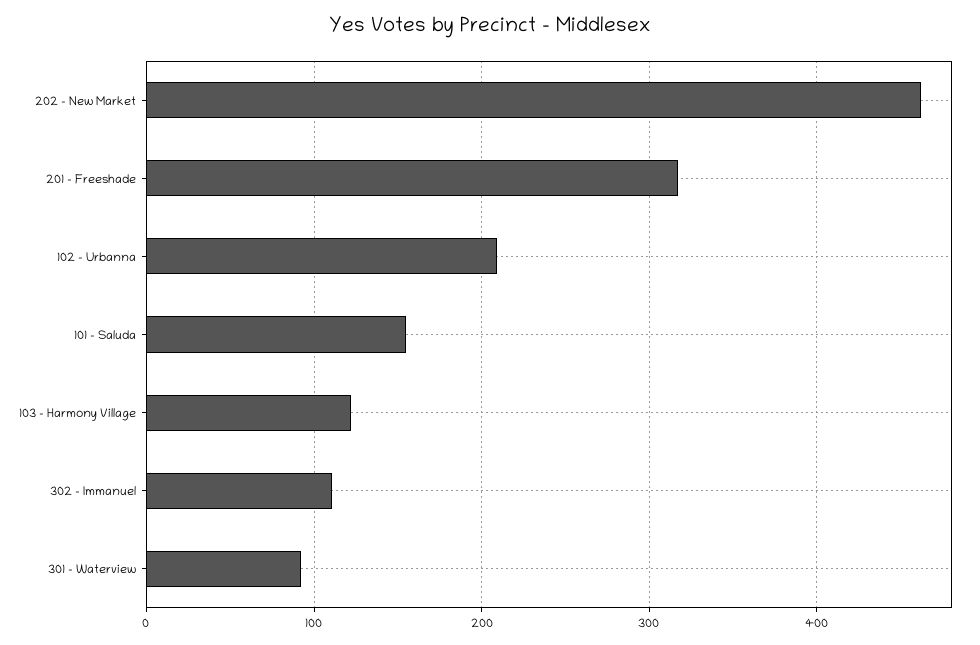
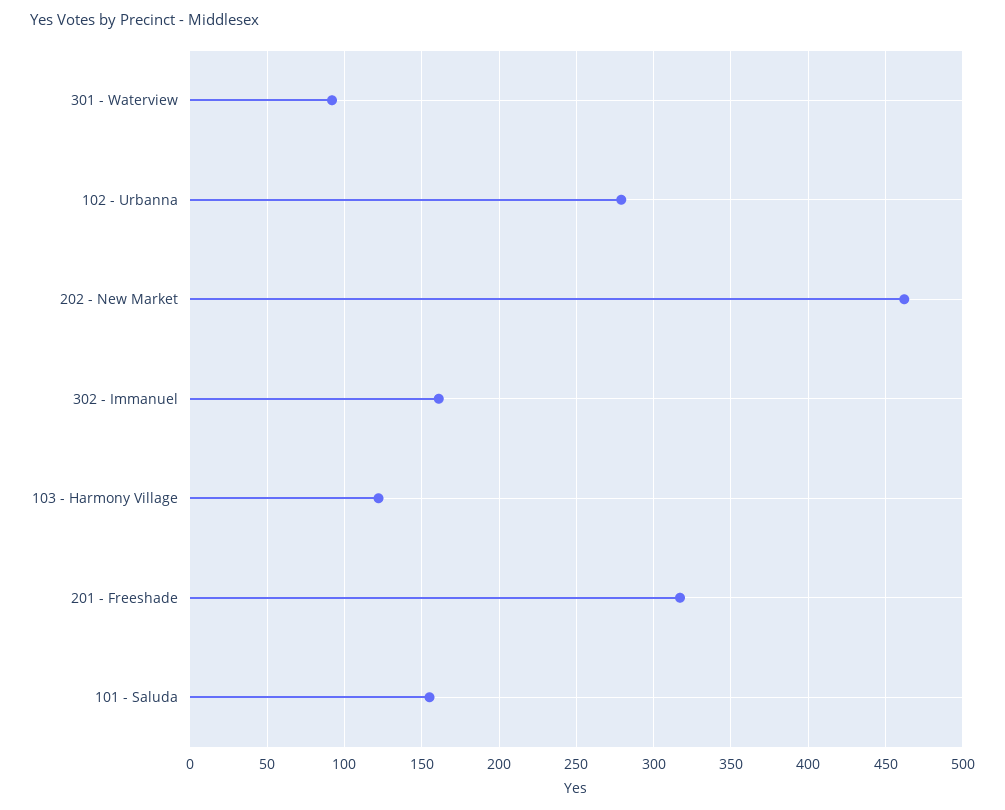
102 - Urbanna: 210 -> 280
302 - Immanuel: 110 -> 160

